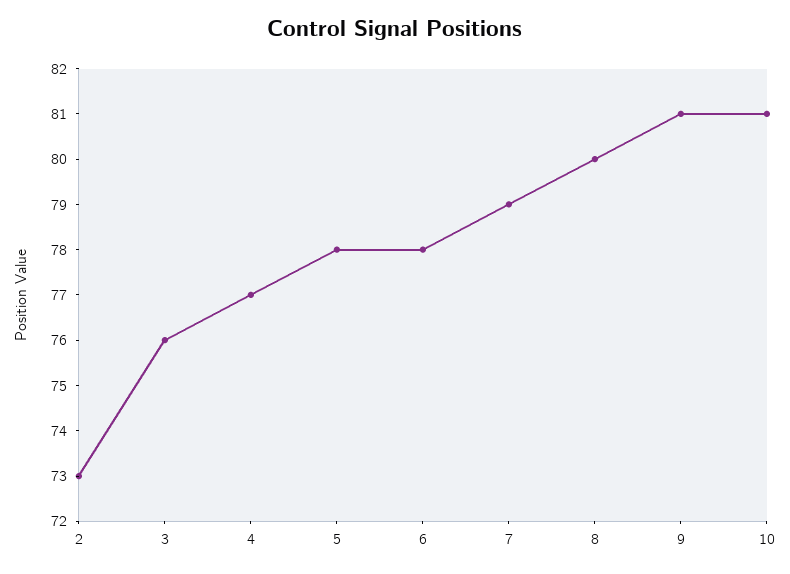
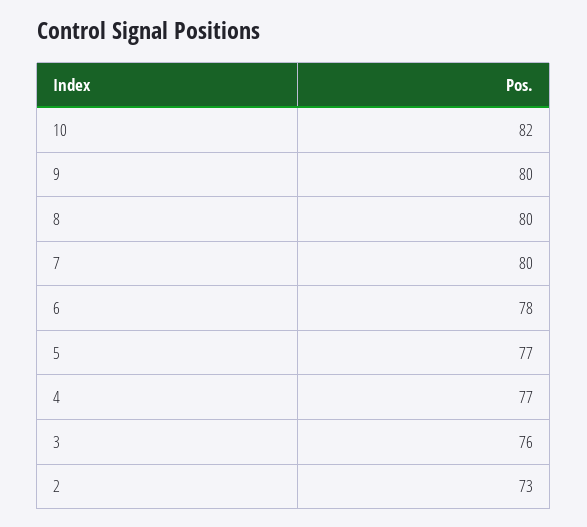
5: 78 -> 77
7: 79 -> 80
9: 81 -> 80
10: 81 -> 82

